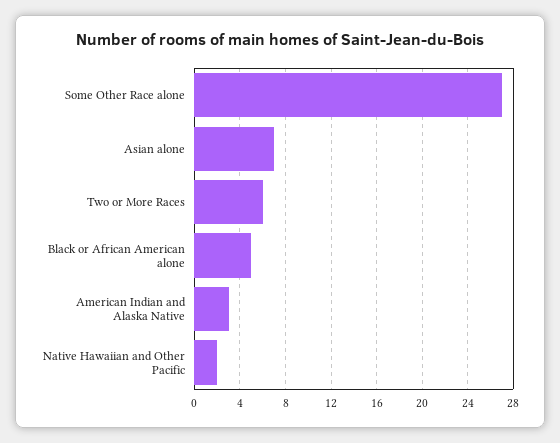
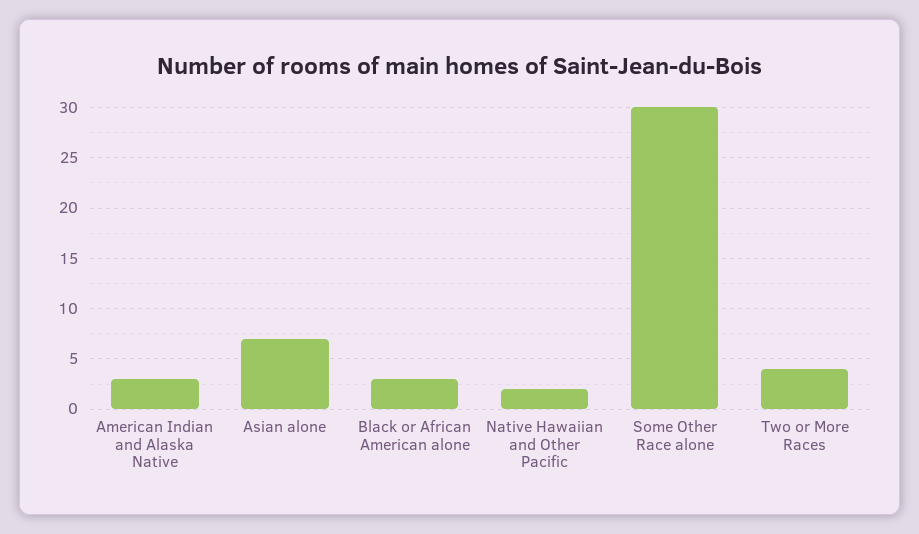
Some Other Race alone: 27 -> 30
Two or More Races: 6 -> 4
Black or African American alone: 5 -> 3

